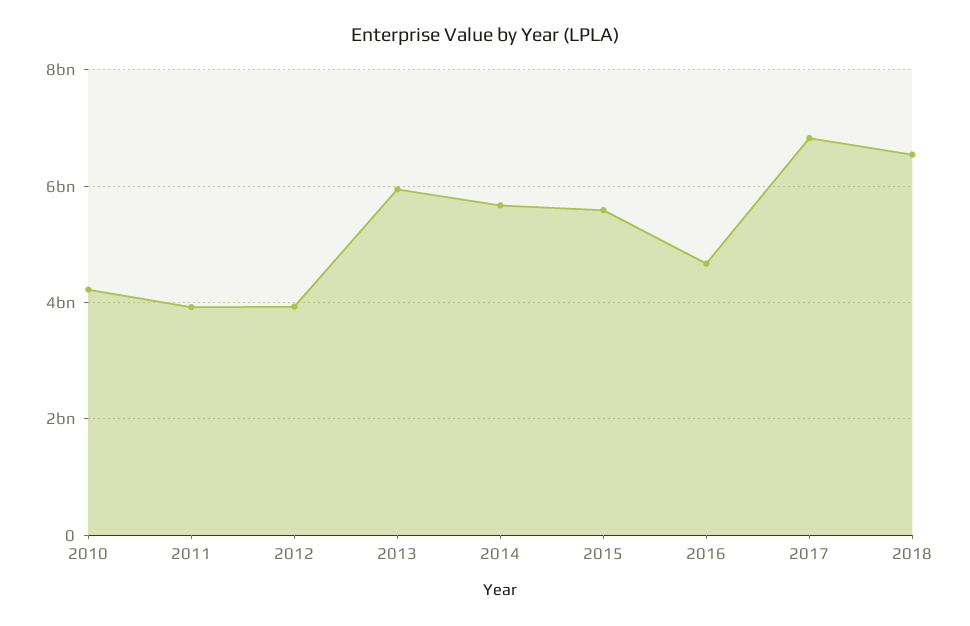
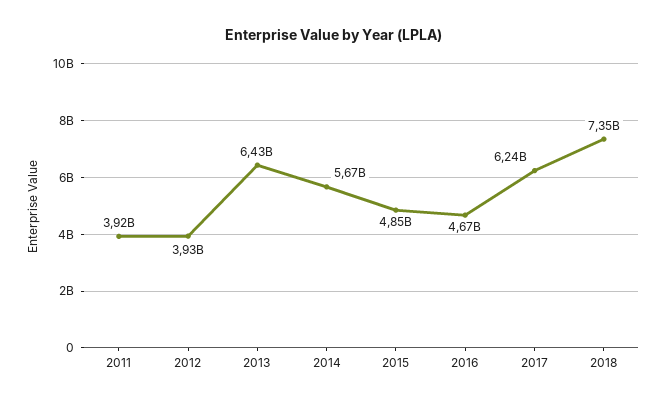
2010: 4200000000 -> none
2013: 6000000000 -> 6430000000
2015: 5600000000 -> 4850000000
2017: 6800000000 -> 6240000000
2018: 6600000000 -> 7350000000

